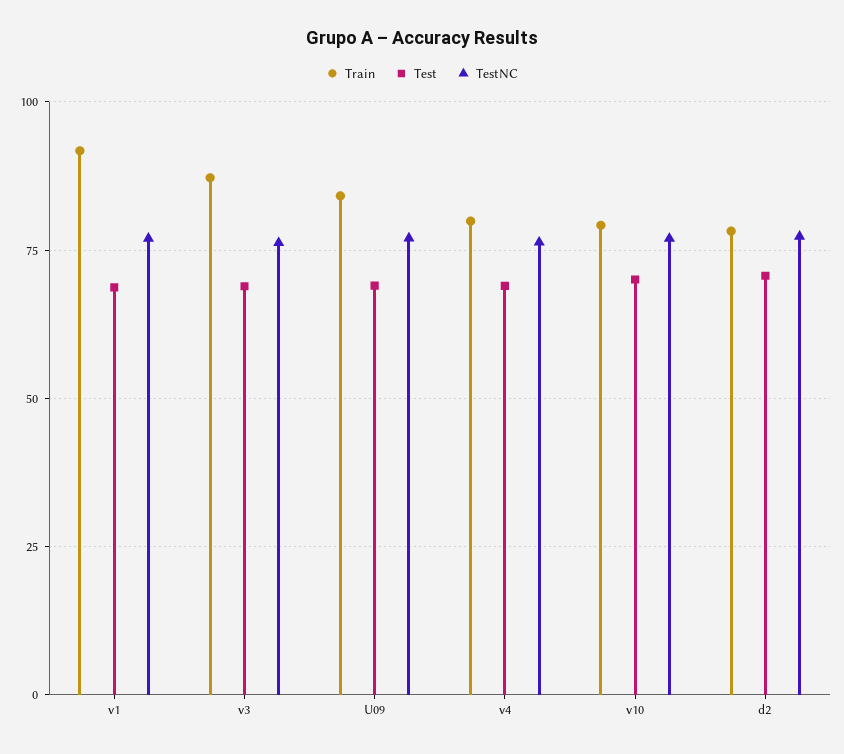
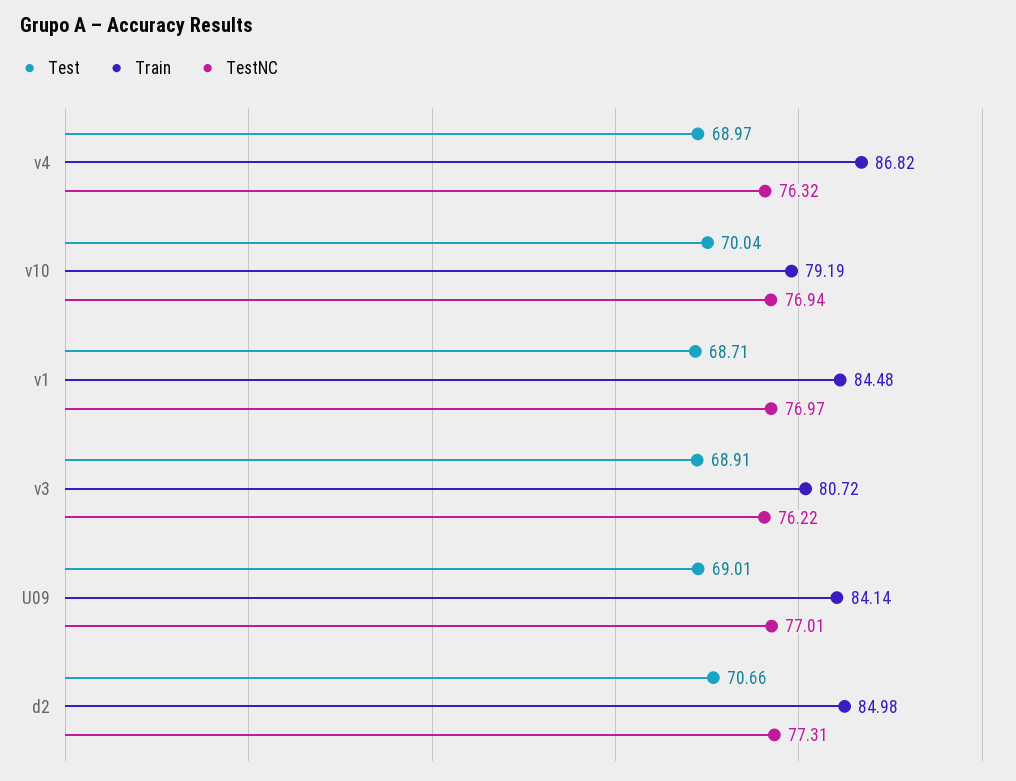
Train, v1: 92.5 -> 84.48
Train, v3: 87.5 -> 80.72
Train, v4: 80 -> 86.82
Train, d2: 77.5 -> 84.98

